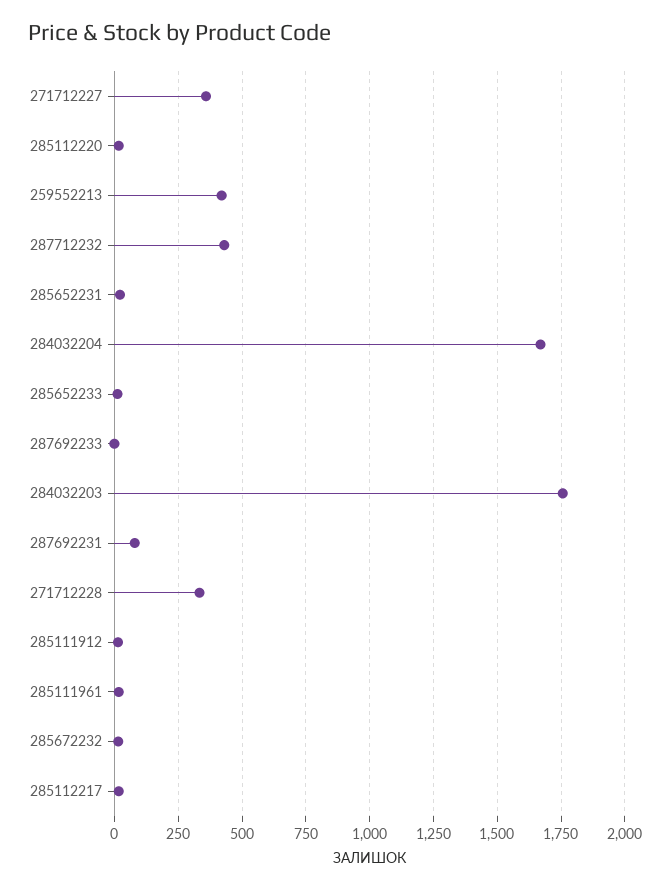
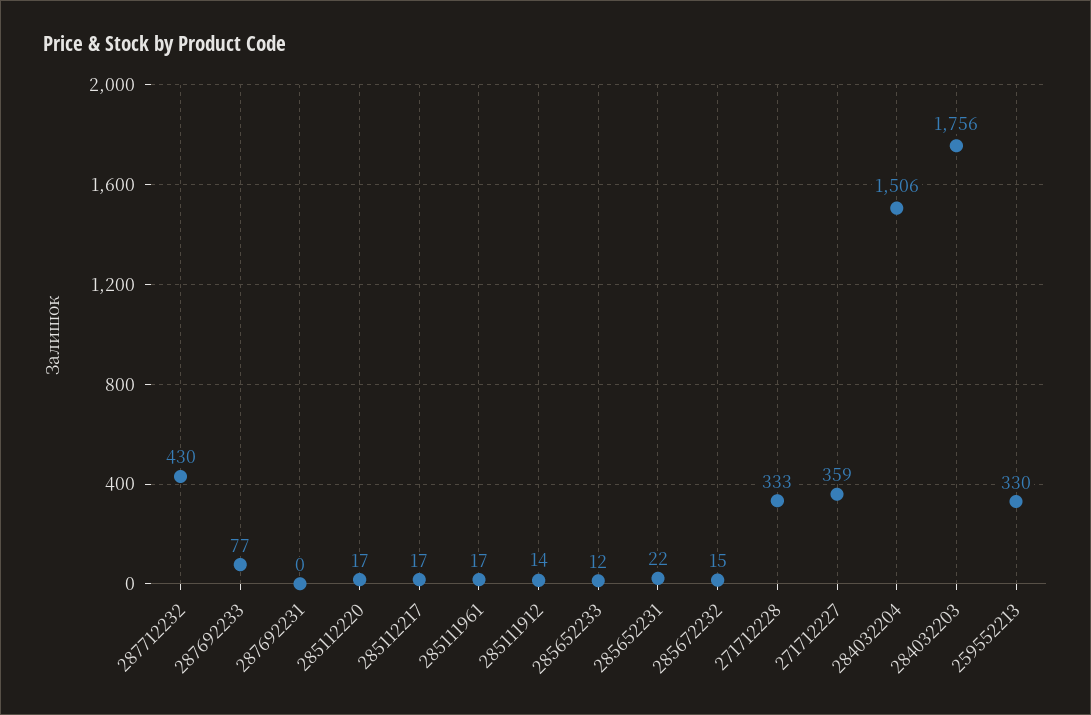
259552213: 425 -> 330
284032204: 1675 -> 1506
287692233: 0 -> 77
287692231: 75 -> 0

